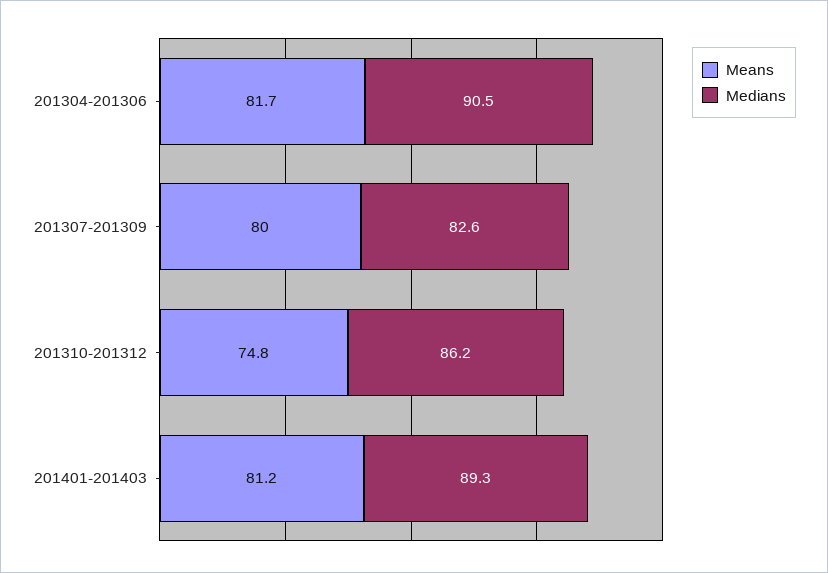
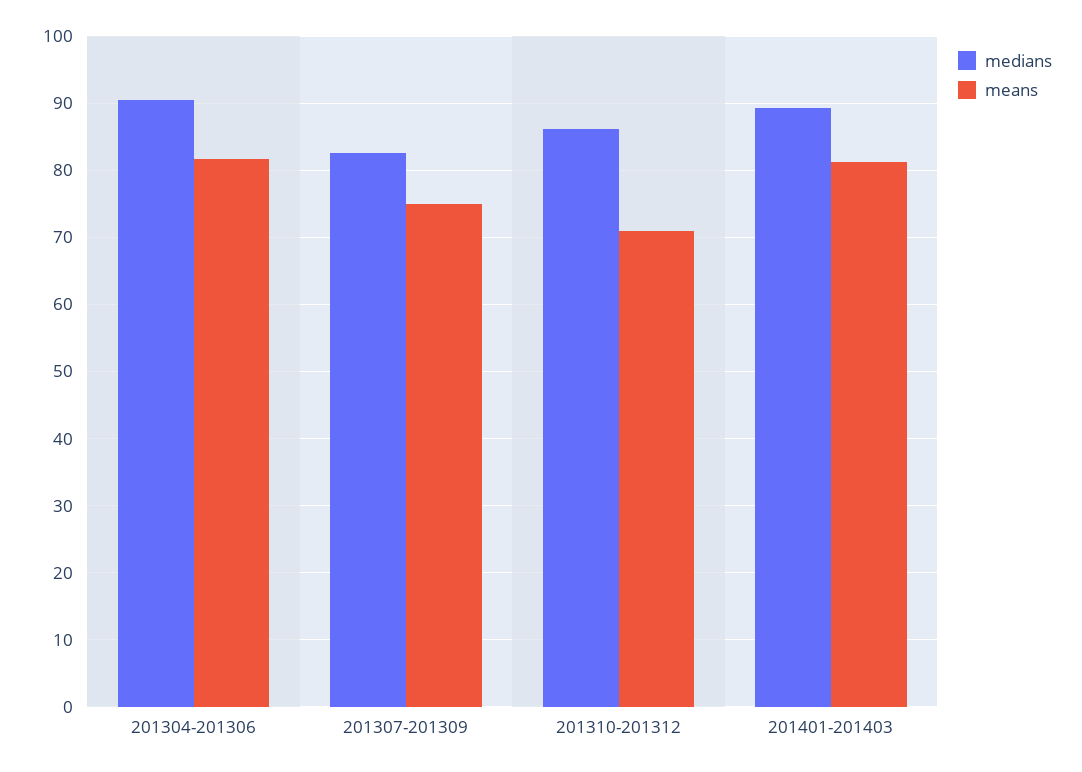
Means, 201307-201309: 80 -> 75
Means, 201310-201312: 74.8 -> 71

